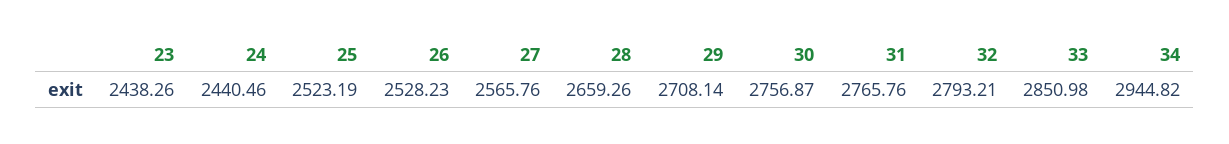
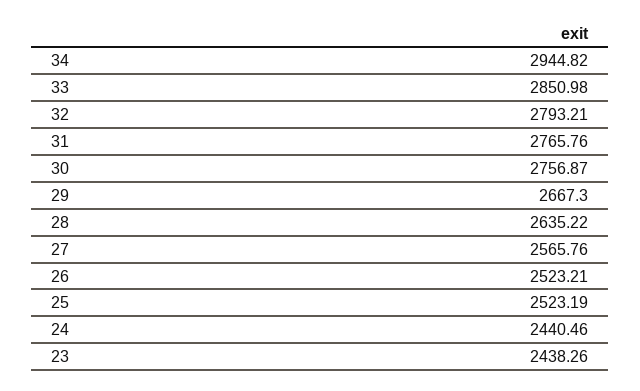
26: 2528.23 -> 2523.21
28: 2659.26 -> 2635.22
29: 2708.14 -> 2667.3

